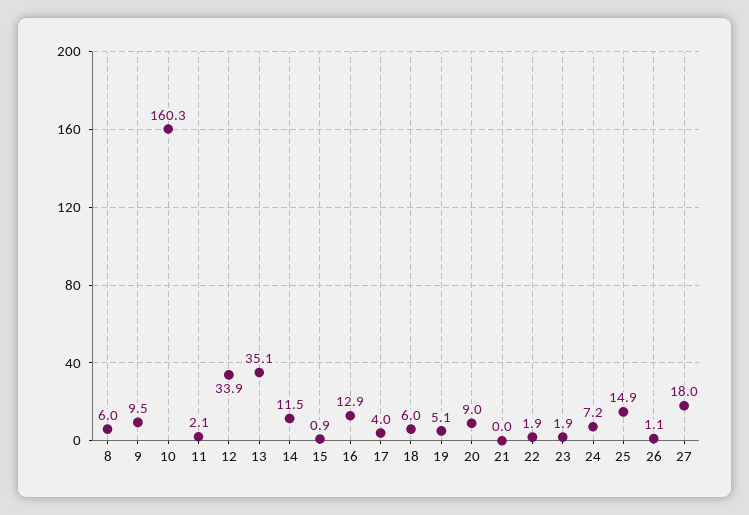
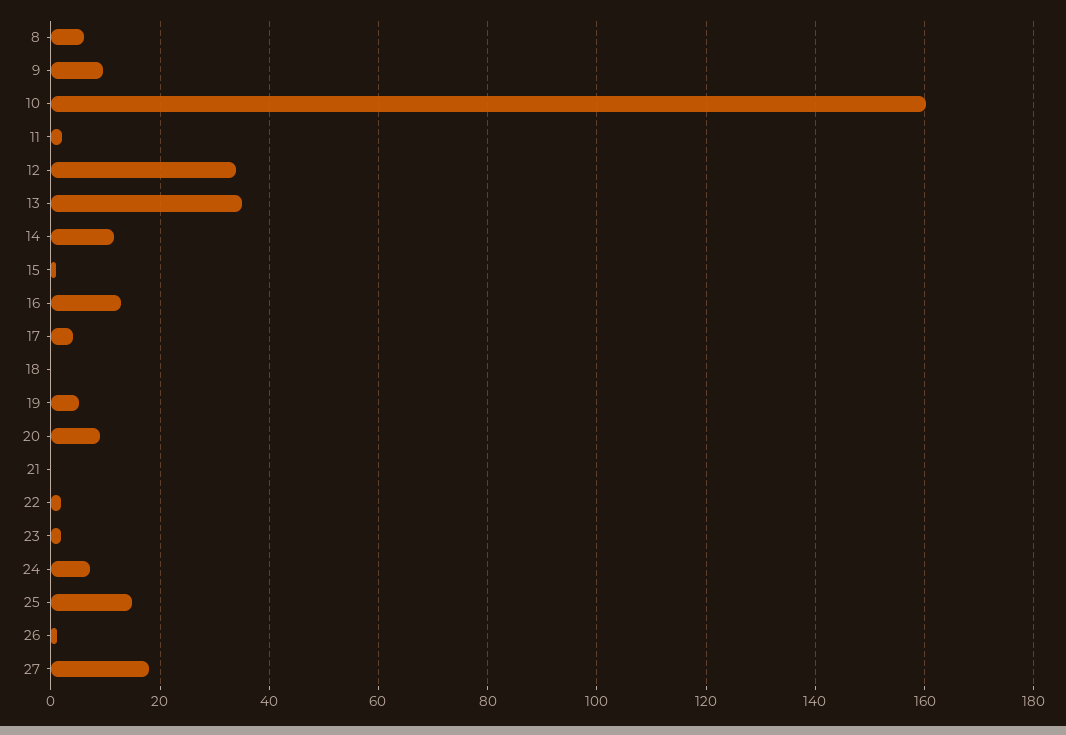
18: 6 -> 0

